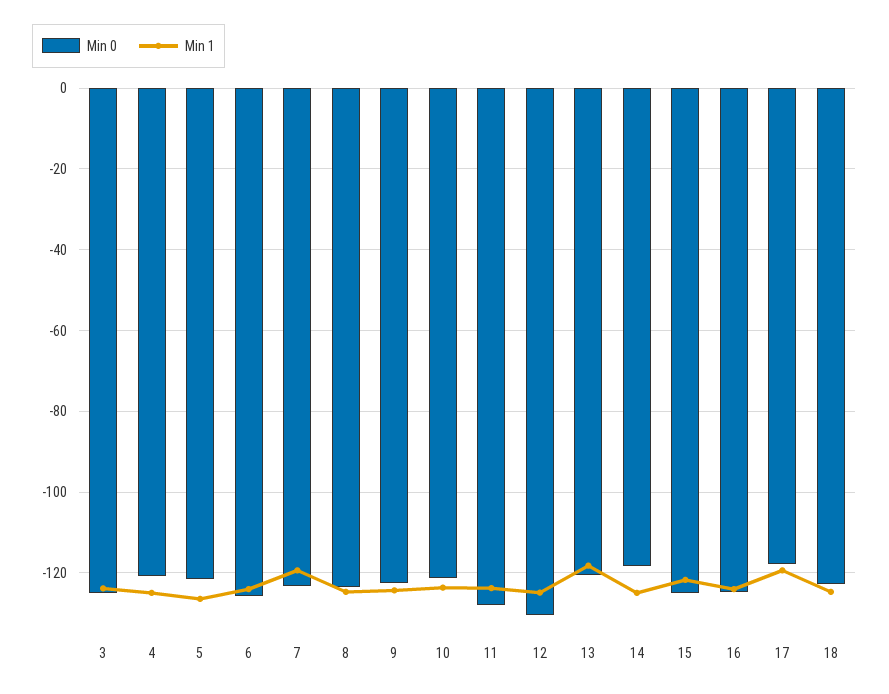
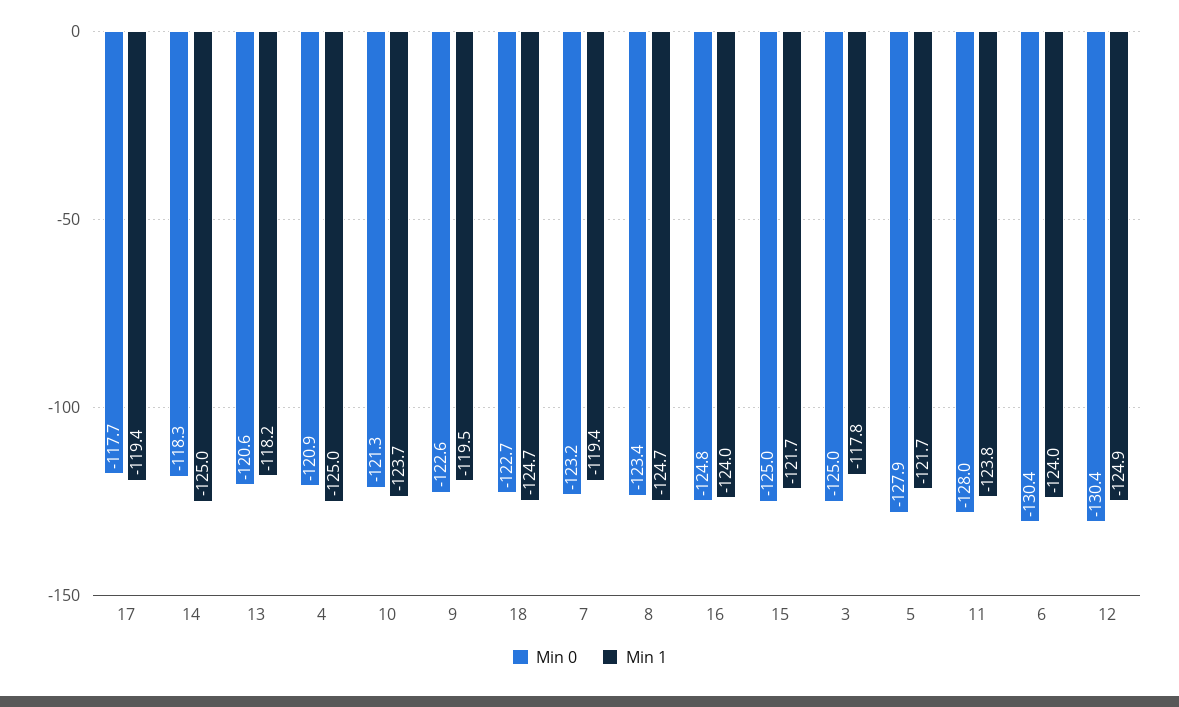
Min 1, 3: -124 -> -117.8
Min 0, 5: -122 -> -127.9
Min 1, 5: -126 -> -121.7
Min 0, 6: -126 -> -130.4
Min 1, 9: -124 -> -119.5

